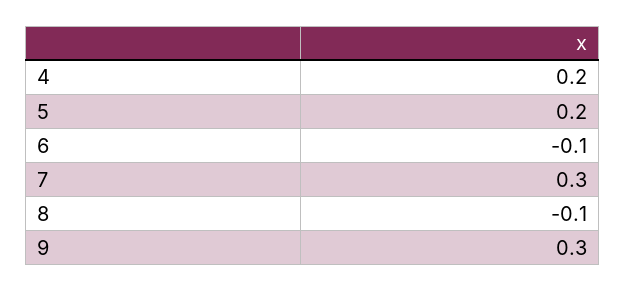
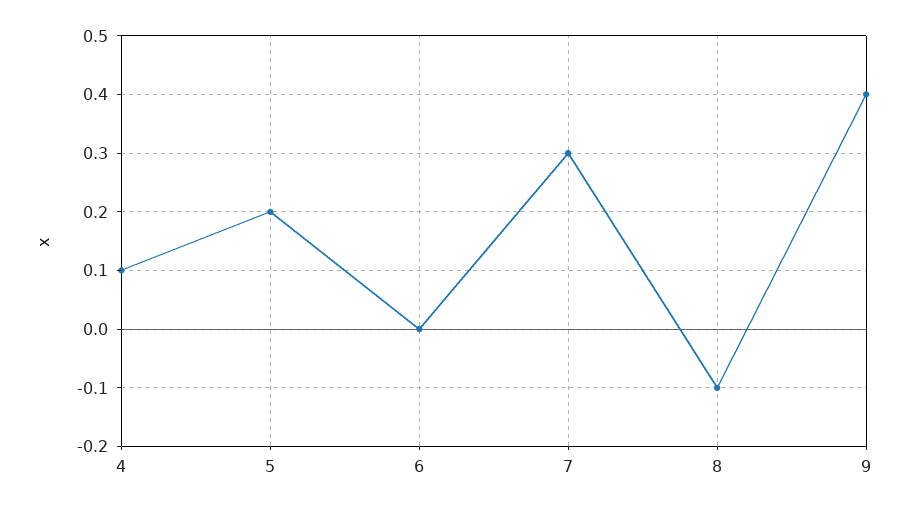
4: 0.2 -> 0.1
6: -0.1 -> 0
9: 0.3 -> 0.4

